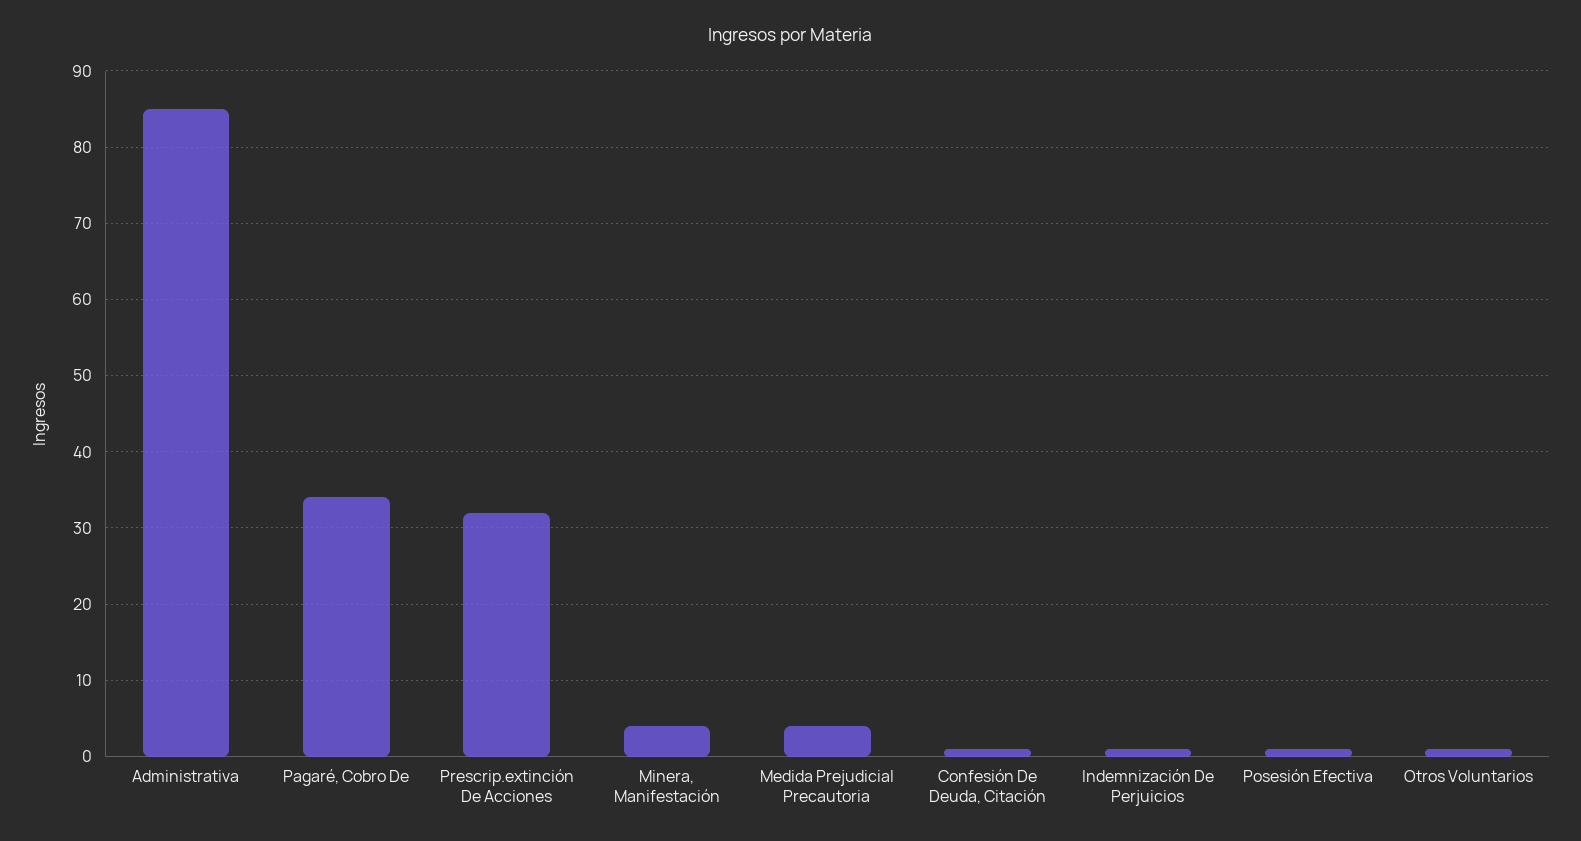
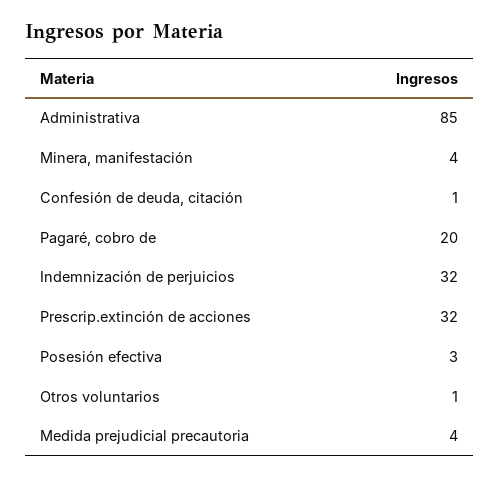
Pagaré, Cobro De: 34 -> 20
Indemnización De Perjuicios: 1 -> 32
Posesión Efectiva: 1 -> 3

